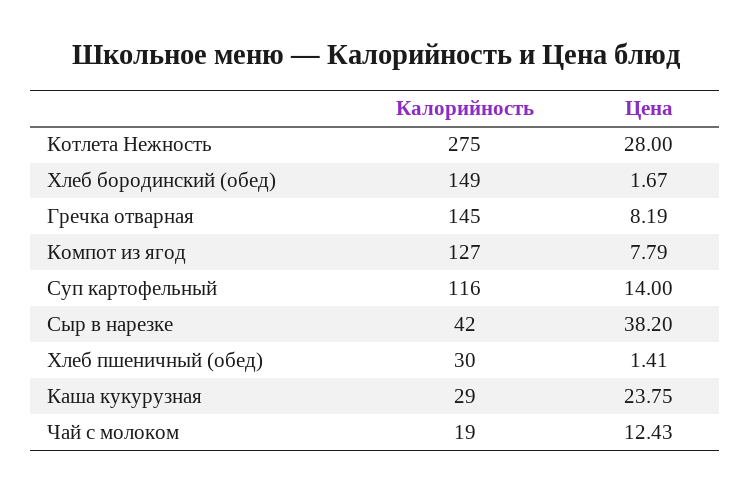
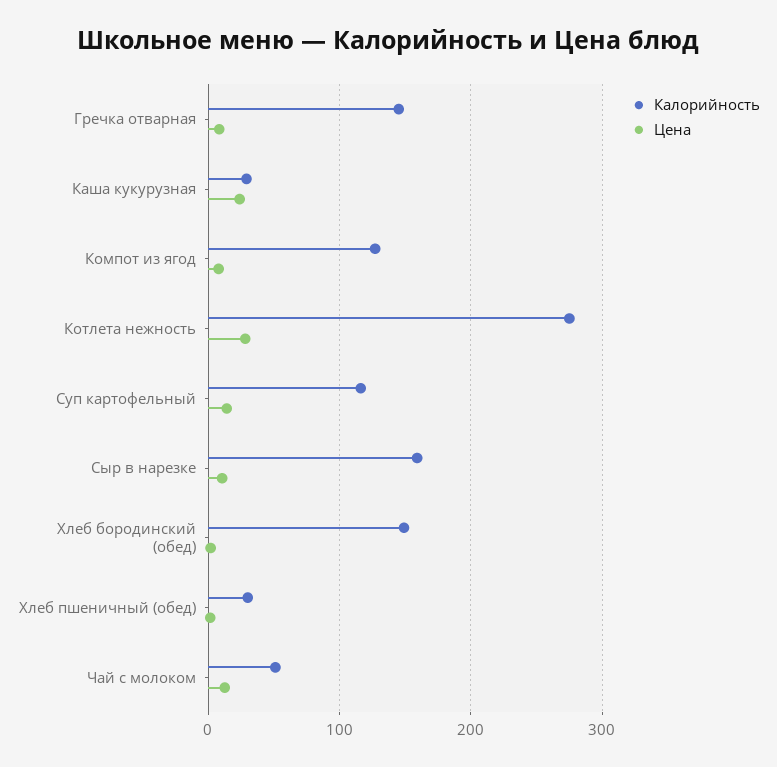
Калорийность, Сыр в нарезке: 42 -> 160
Цена, Сыр в нарезке: 38.2 -> 10
Калорийность, Чай с молоком: 19 -> 50

